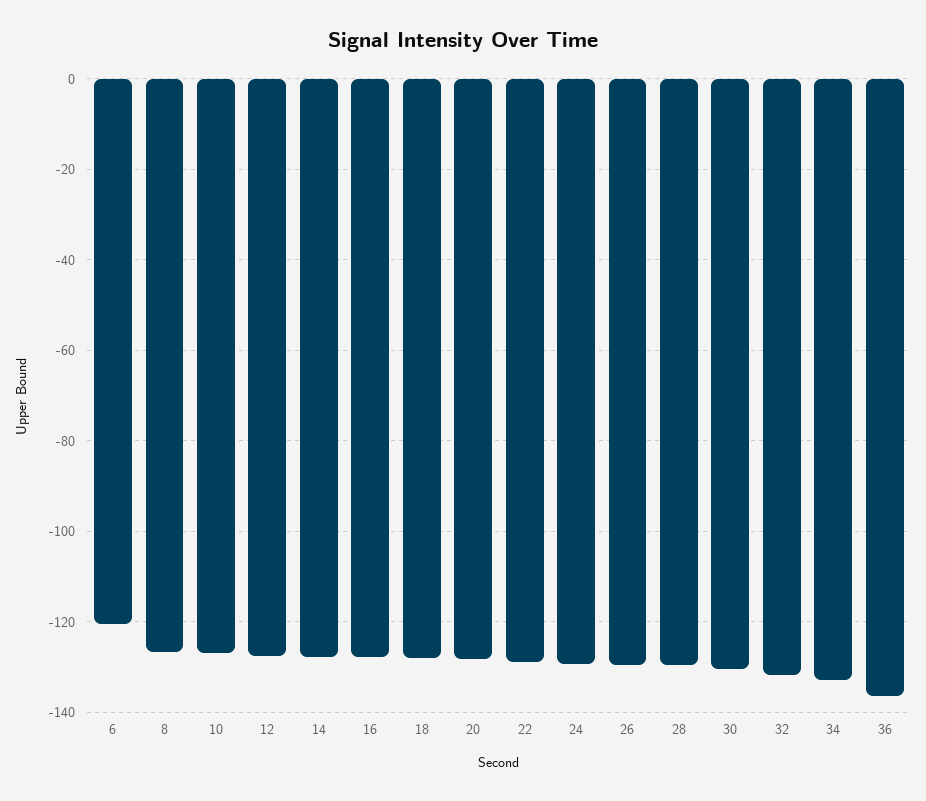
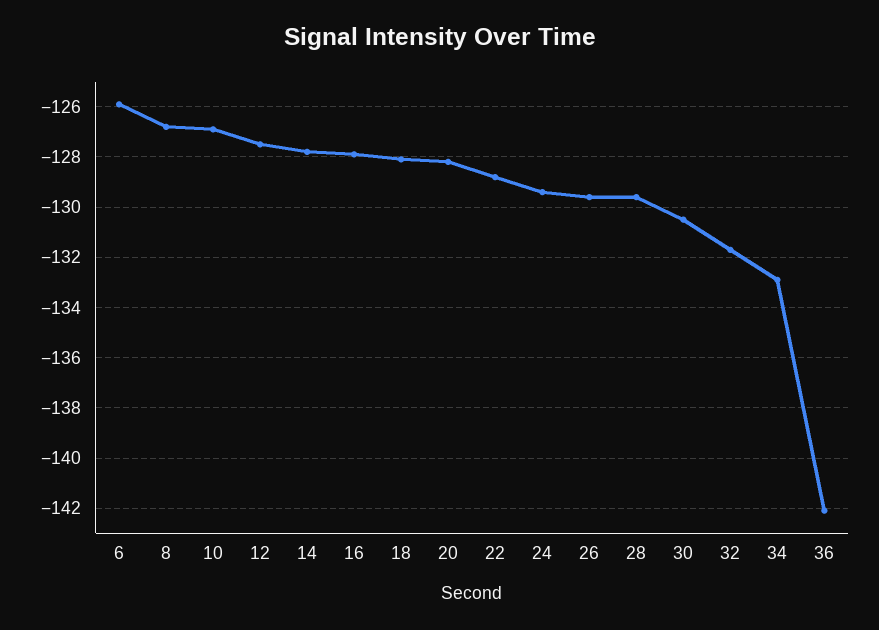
6: -120 -> -126
36: -136 -> -142

